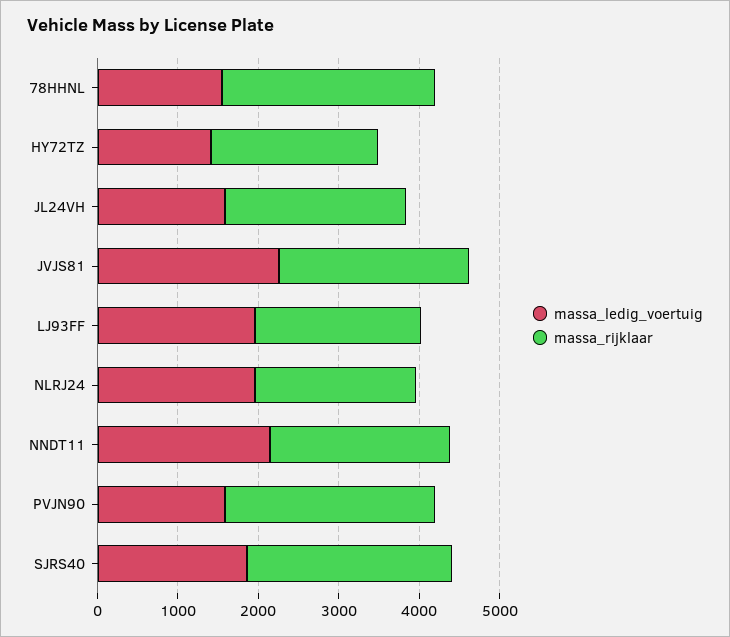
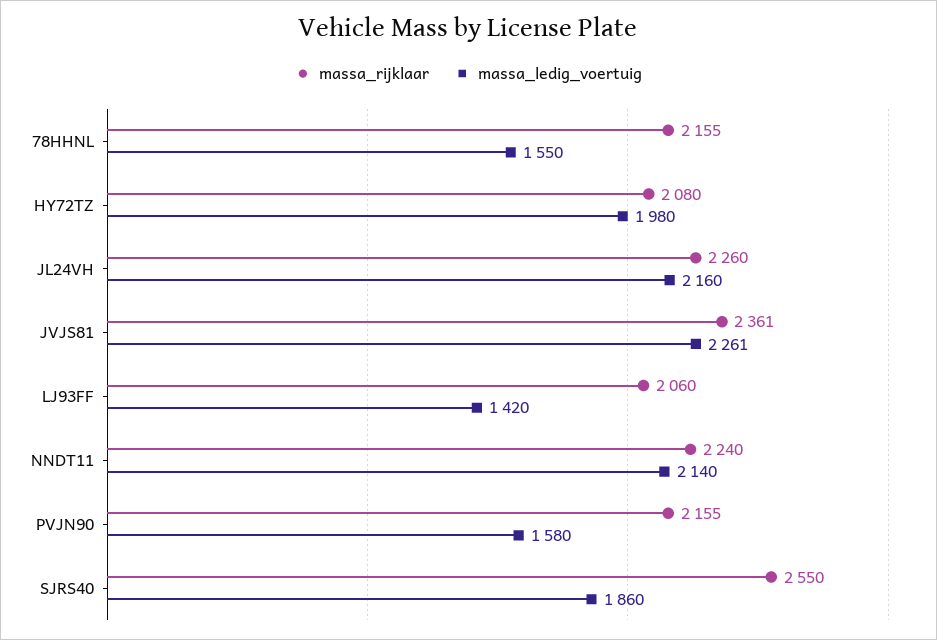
massa_rijklaar, 78HHNL: 2600 -> 2155
massa_ledig_voertuig, HY72TZ: 1400 -> 1980
massa_ledig_voertuig, JL24VH: 1600 -> 2160
massa_ledig_voertuig, LJ93FF: 2000 -> 1420
massa_ledig_voertuig, NLRJ24: 2000 -> none
massa_rijklaar, NLRJ24: 2000 -> none
massa_rijklaar, PVJN90: 2600 -> 2155

